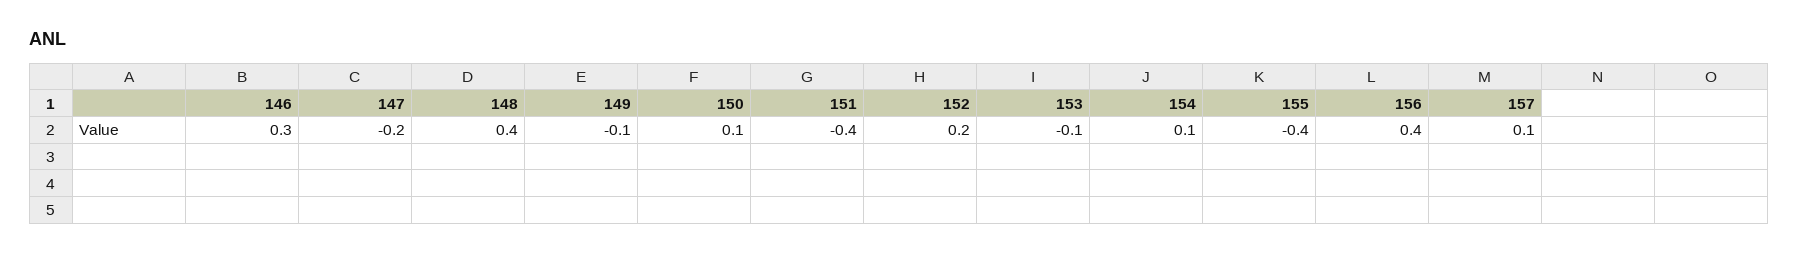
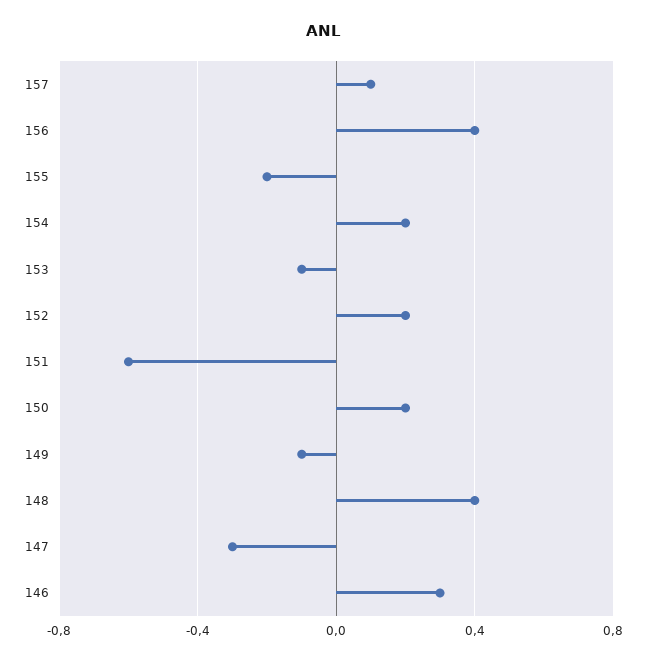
147: -0.2 -> -0.3
150: 0.1 -> 0.2
151: -0.4 -> -0.6
154: 0.1 -> 0.2
155: -0.4 -> -0.2

